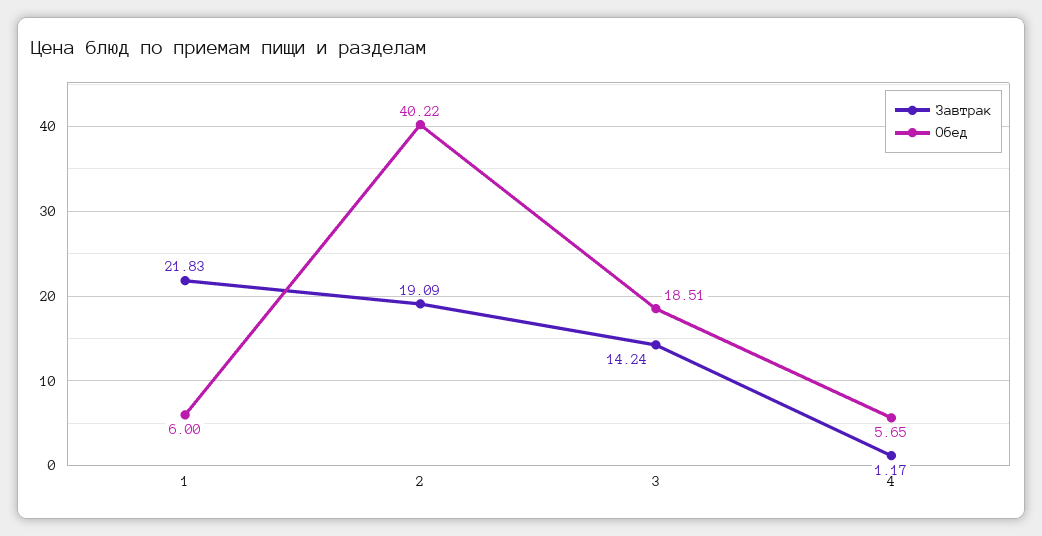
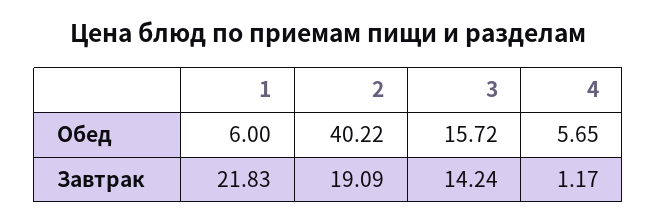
Обед, 3: 18.51 -> 15.72

